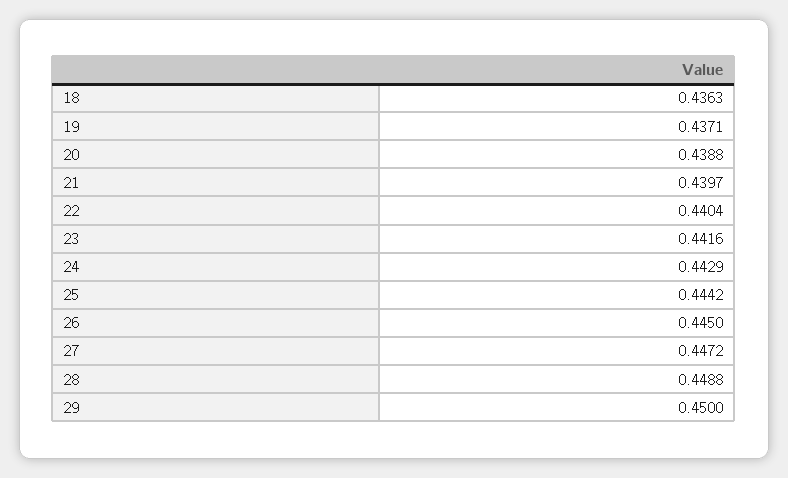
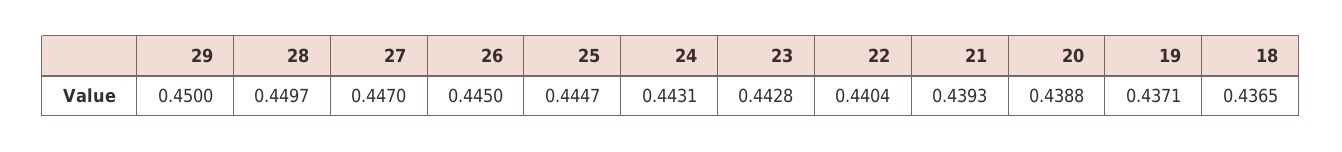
18: 0.4363 -> 0.4365
21: 0.4397 -> 0.4393
23: 0.4416 -> 0.4428
24: 0.4429 -> 0.4431
25: 0.4442 -> 0.4447
27: 0.4472 -> 0.447
28: 0.4488 -> 0.4497

